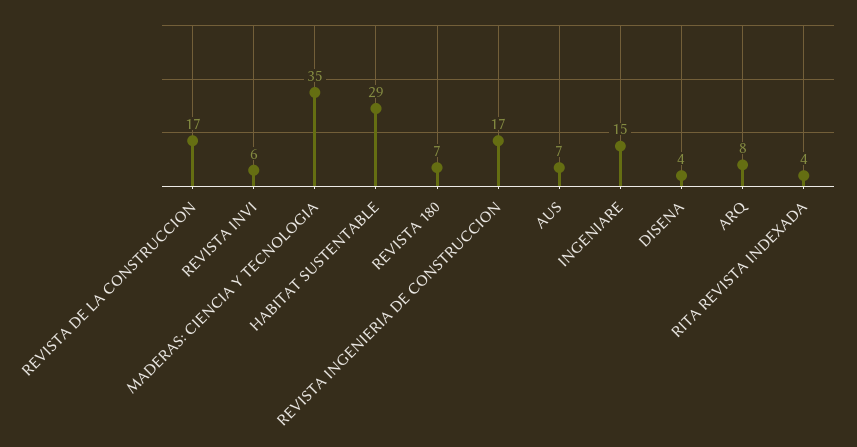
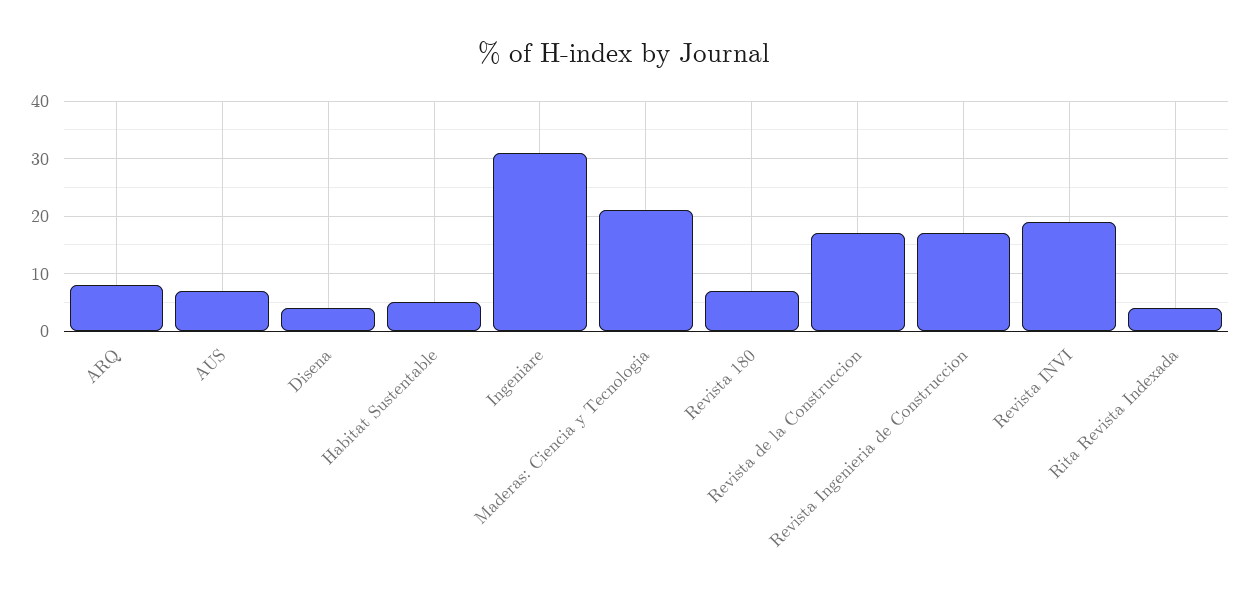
REVISTA INVI: 6 -> 20
MADERAS: CIENCIA Y TECNOLOGIA: 35 -> 20
HABITAT SUSTENTABLE: 29 -> 5
INGENIARE: 15 -> 30

